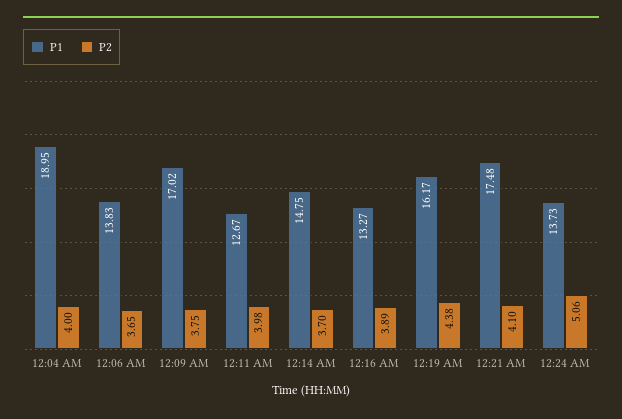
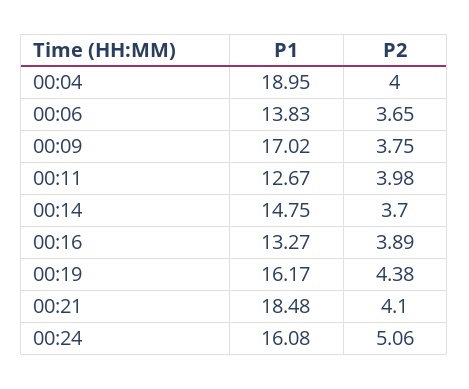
P1, 12:21 AM: 17.48 -> 18.48
P1, 12:24 AM: 13.73 -> 16.08

